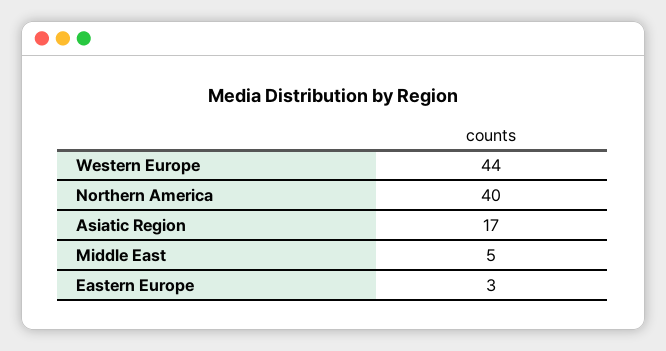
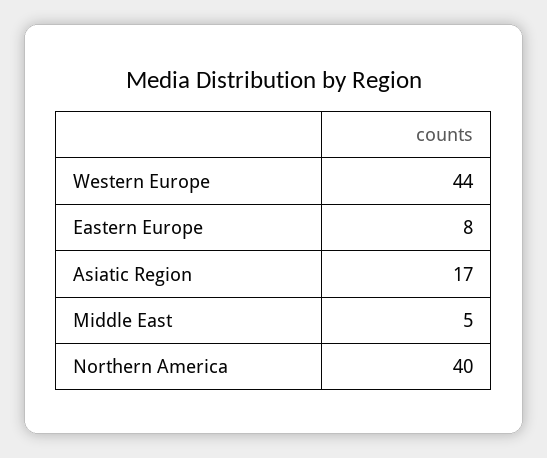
Eastern Europe: 3 -> 8

